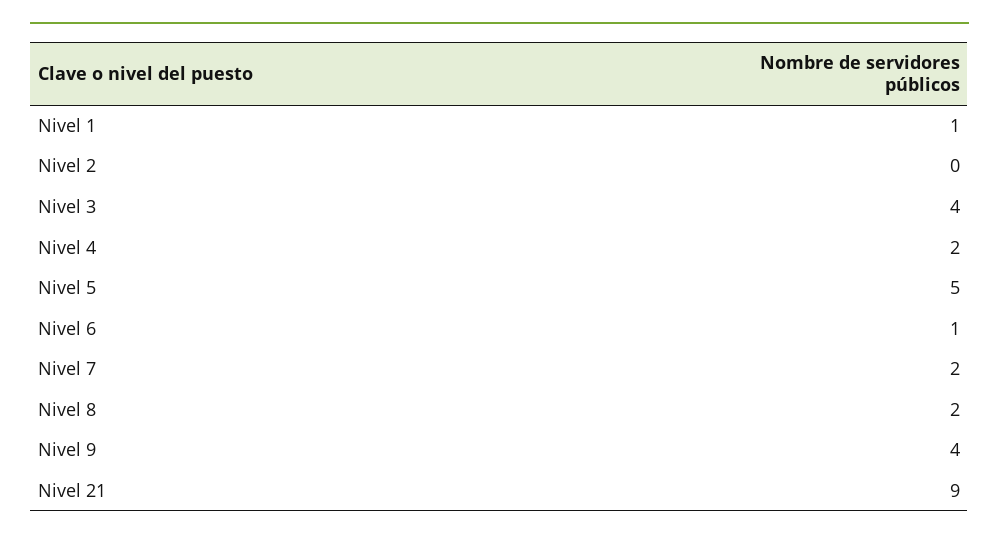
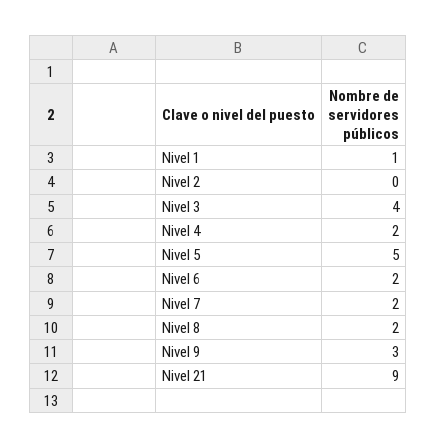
Nivel 6: 1 -> 2
Nivel 9: 4 -> 3

